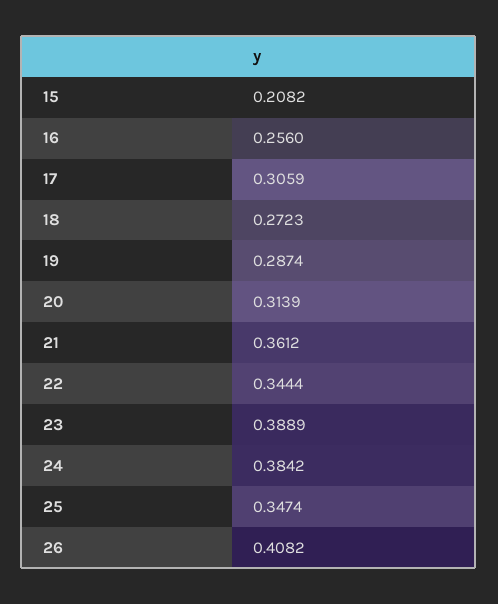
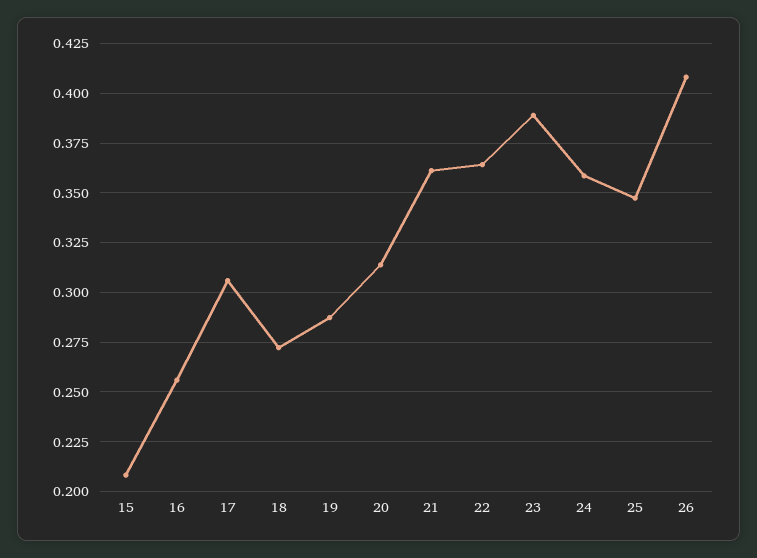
22: 0.3444 -> 0.365
24: 0.3842 -> 0.36

